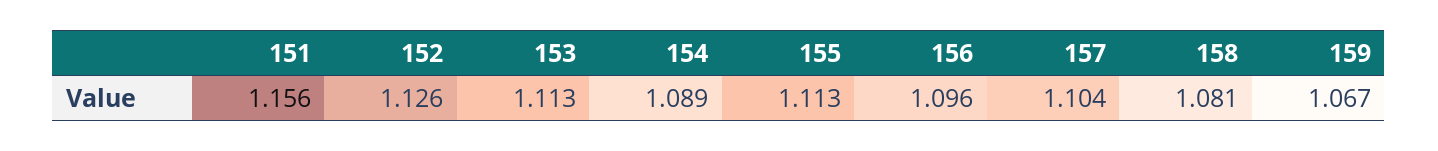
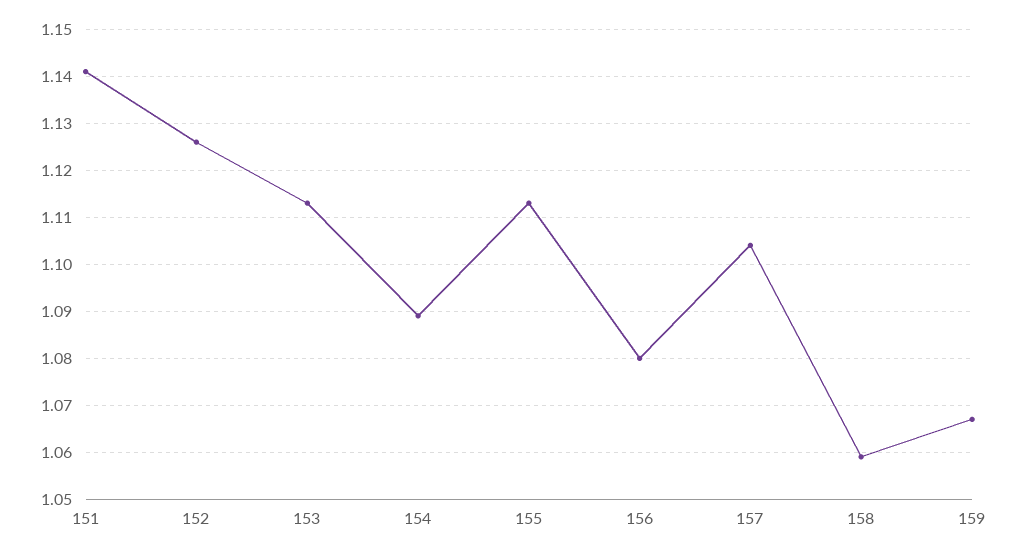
151: 1.156 -> 1.14
156: 1.096 -> 1.08
158: 1.081 -> 1.06

